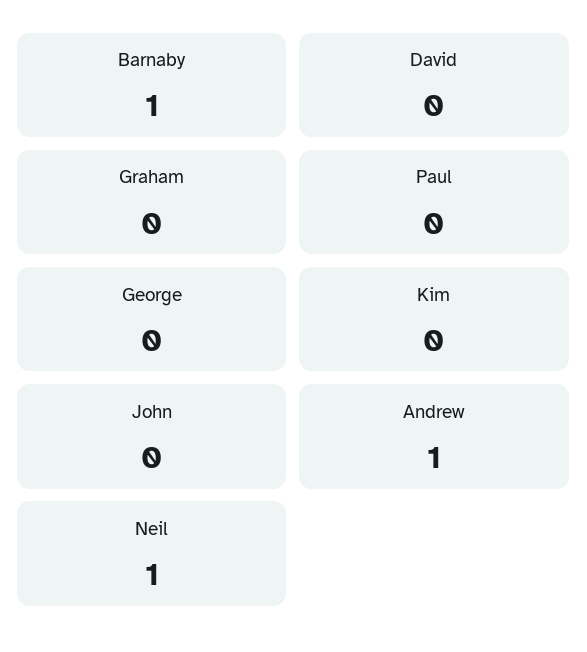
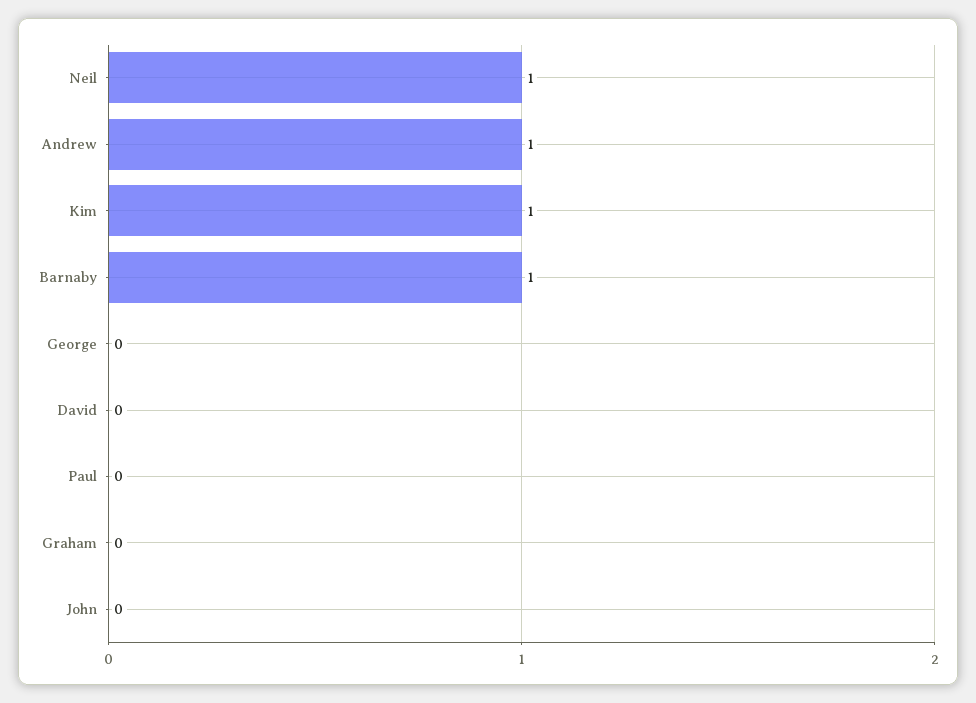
Kim: 0 -> 1

